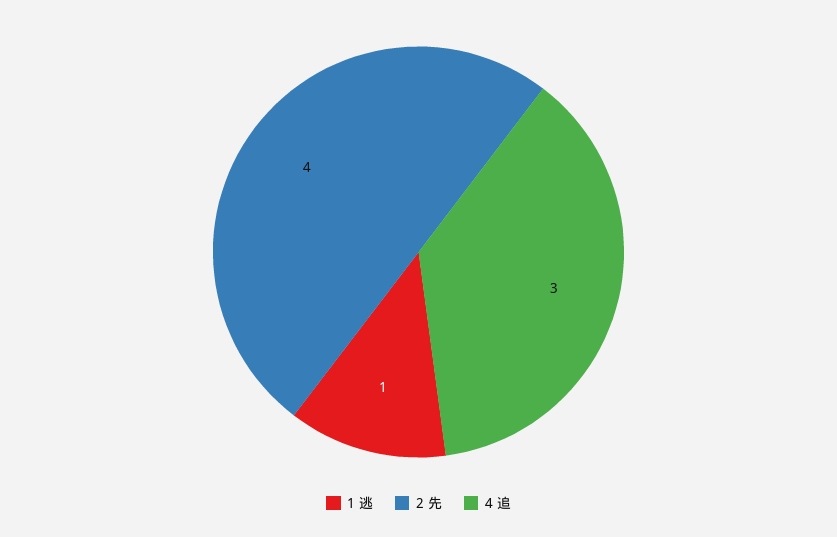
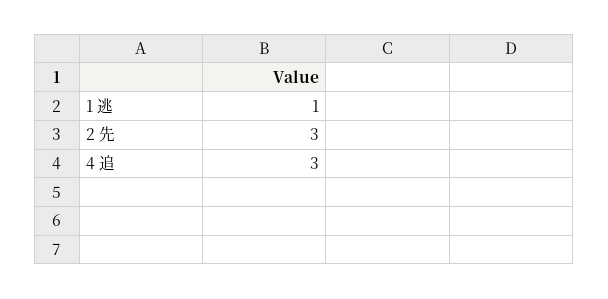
2 先: 4 -> 3

